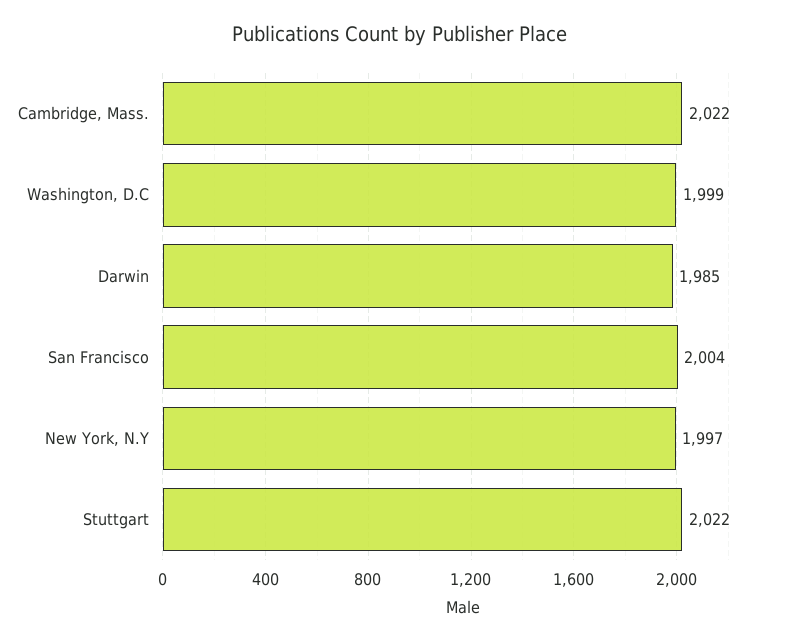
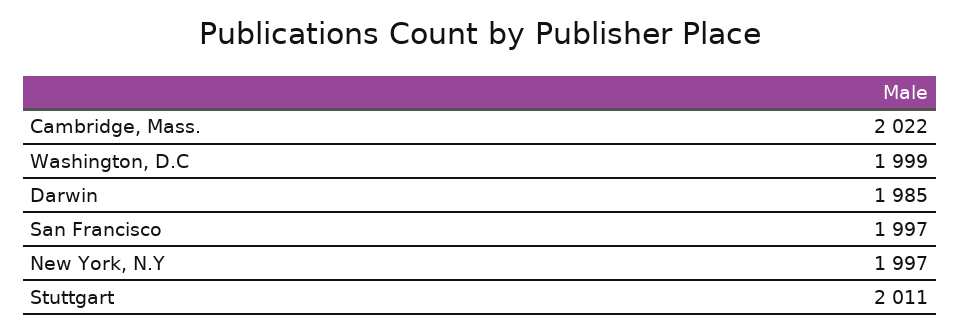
San Francisco: 2004 -> 1997
Stuttgart: 2022 -> 2011

